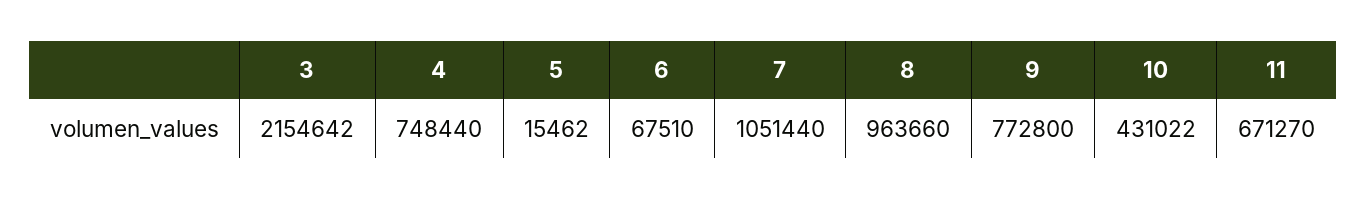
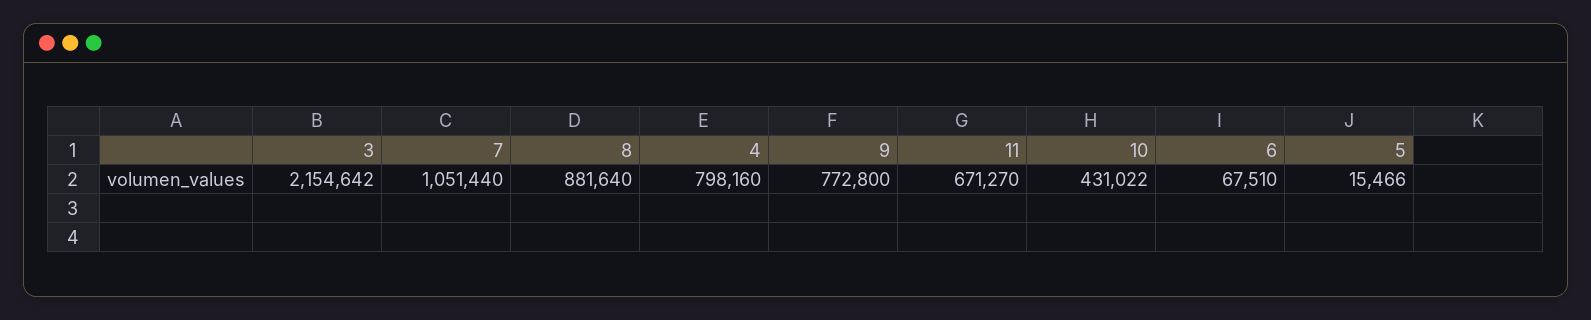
4: 748440 -> 798160
5: 15462 -> 15466
8: 963660 -> 881640

